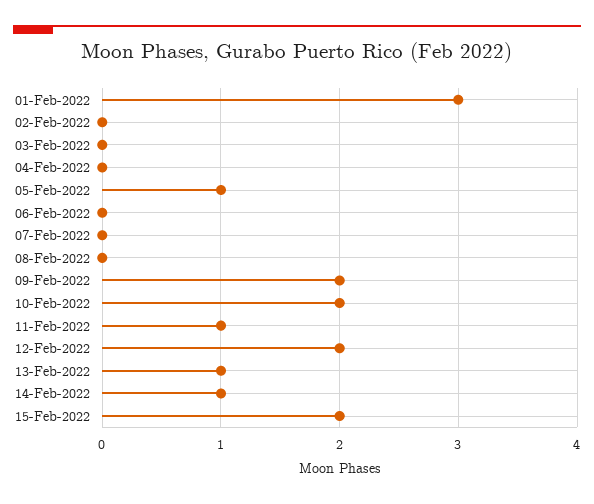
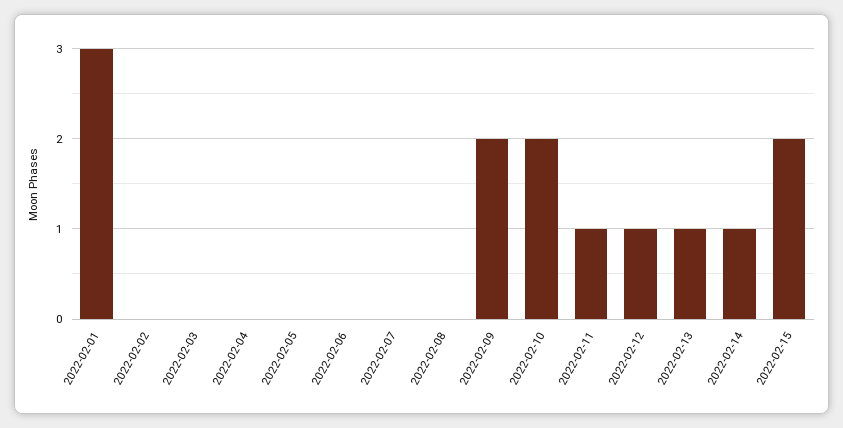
05-Feb-2022: 1 -> 0
12-Feb-2022: 2 -> 1

